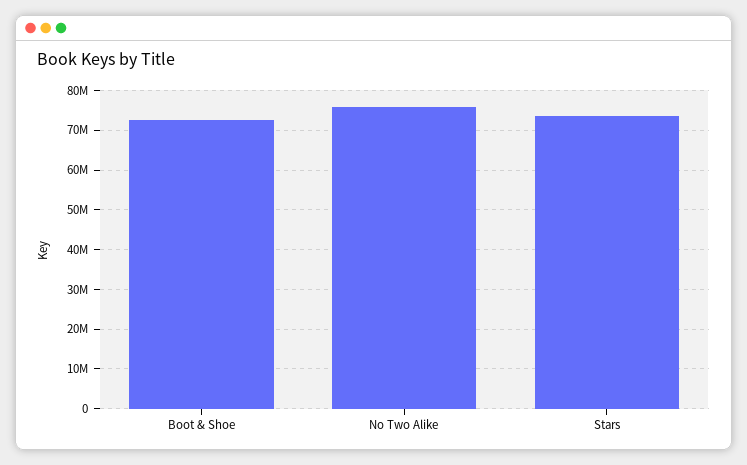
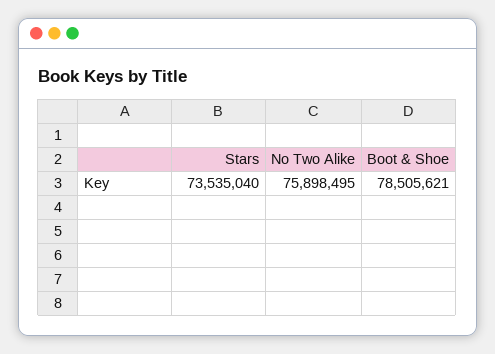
Boot & Shoe: 72000000 -> 78505621

